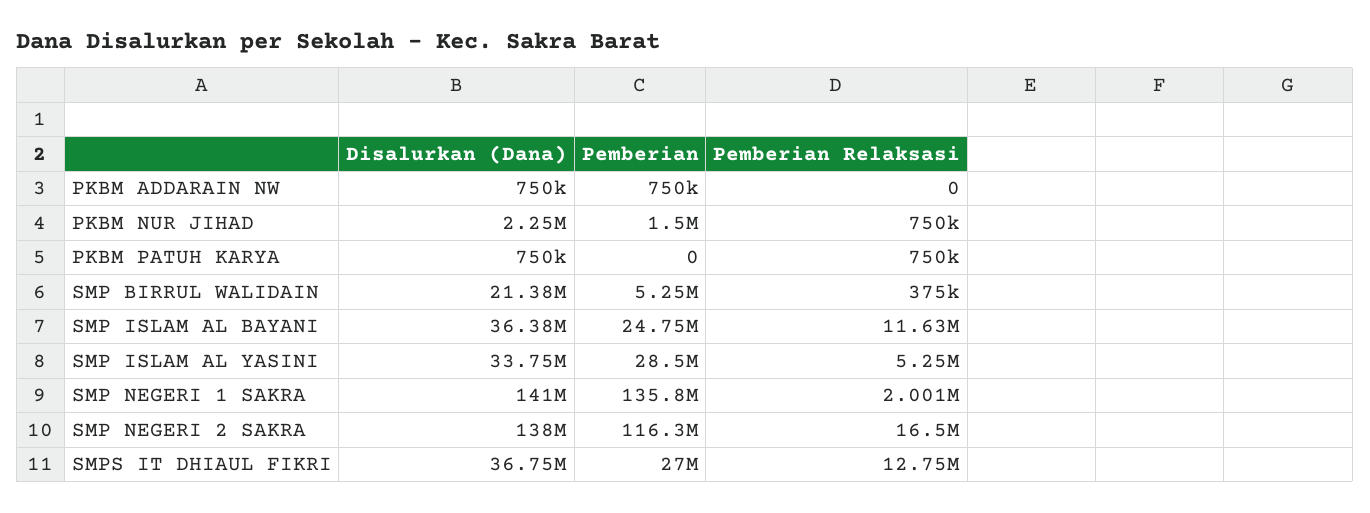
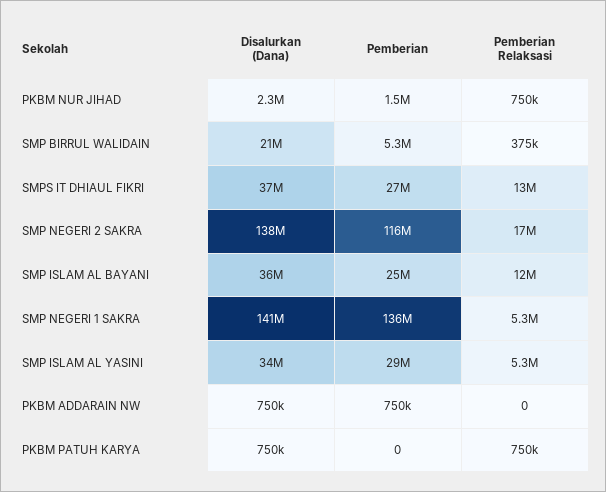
Pemberian Relaksasi, SMP NEGERI 1 SAKRA: 2001000 -> 5300000

